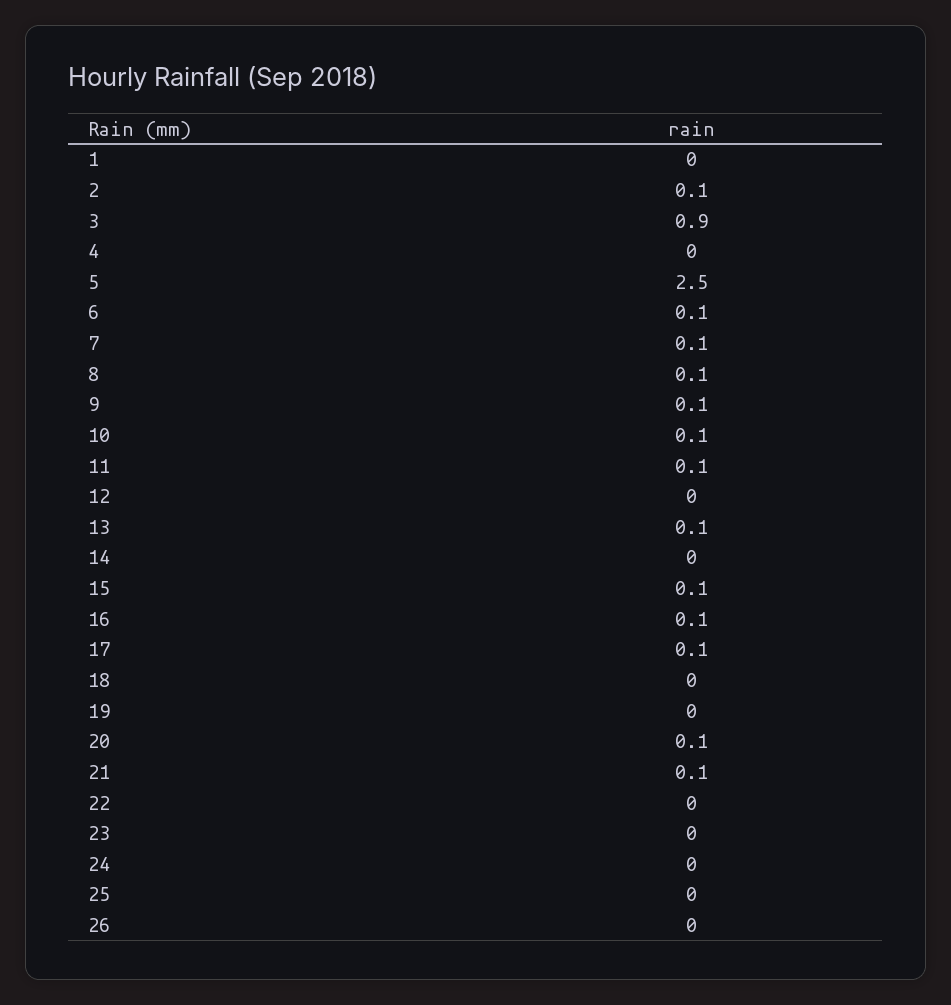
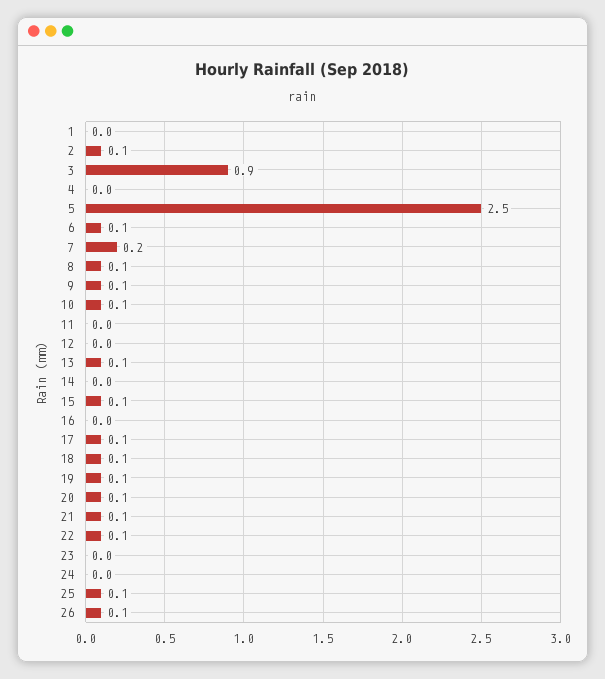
7: 0.1 -> 0.2
11: 0.1 -> 0
16: 0.1 -> 0
18: 0 -> 0.1
19: 0 -> 0.1
22: 0 -> 0.1
25: 0 -> 0.1
26: 0 -> 0.1

